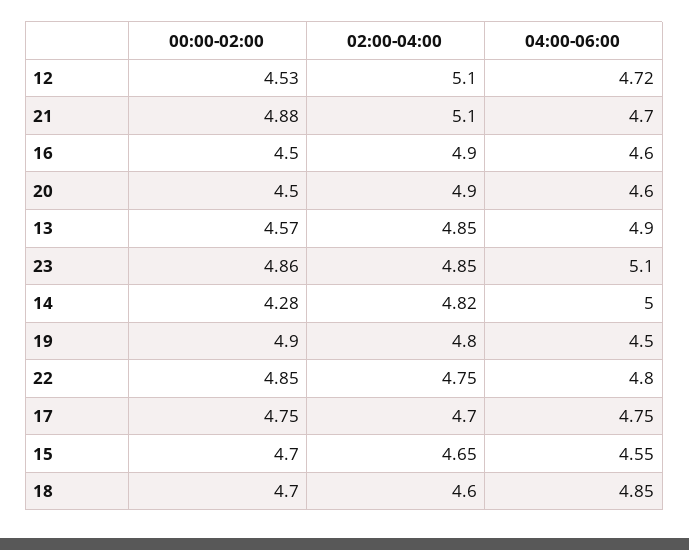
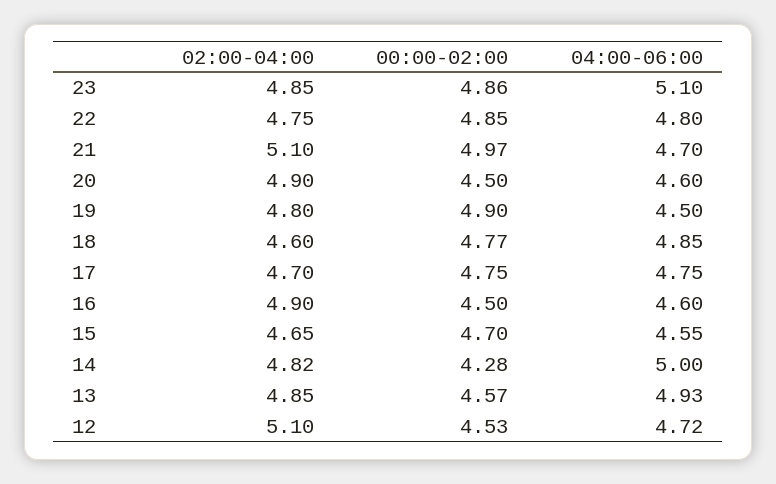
00:00-02:00, 21: 4.88 -> 4.97
04:00-06:00, 13: 4.9 -> 4.93
00:00-02:00, 18: 4.7 -> 4.77

